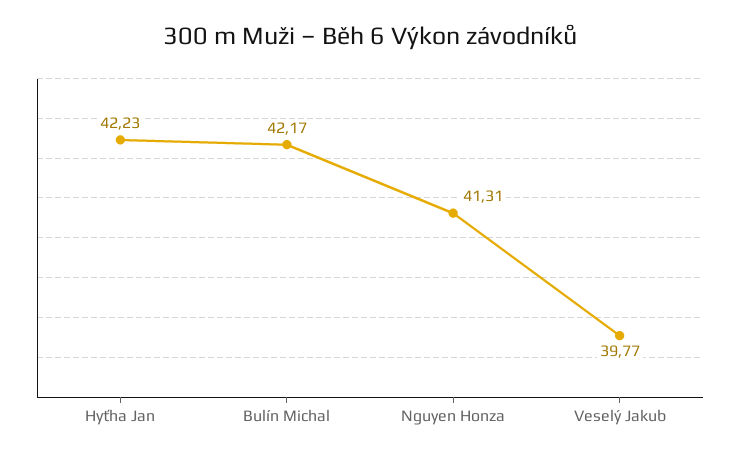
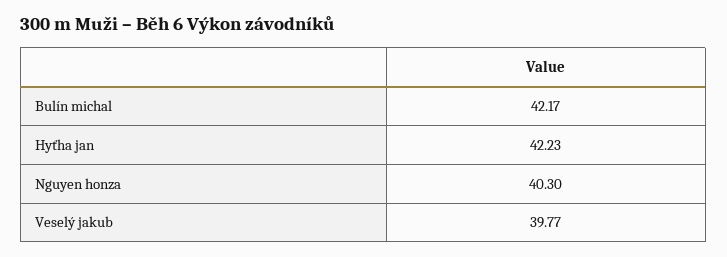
Nguyen Honza: 41.31 -> 40.3

